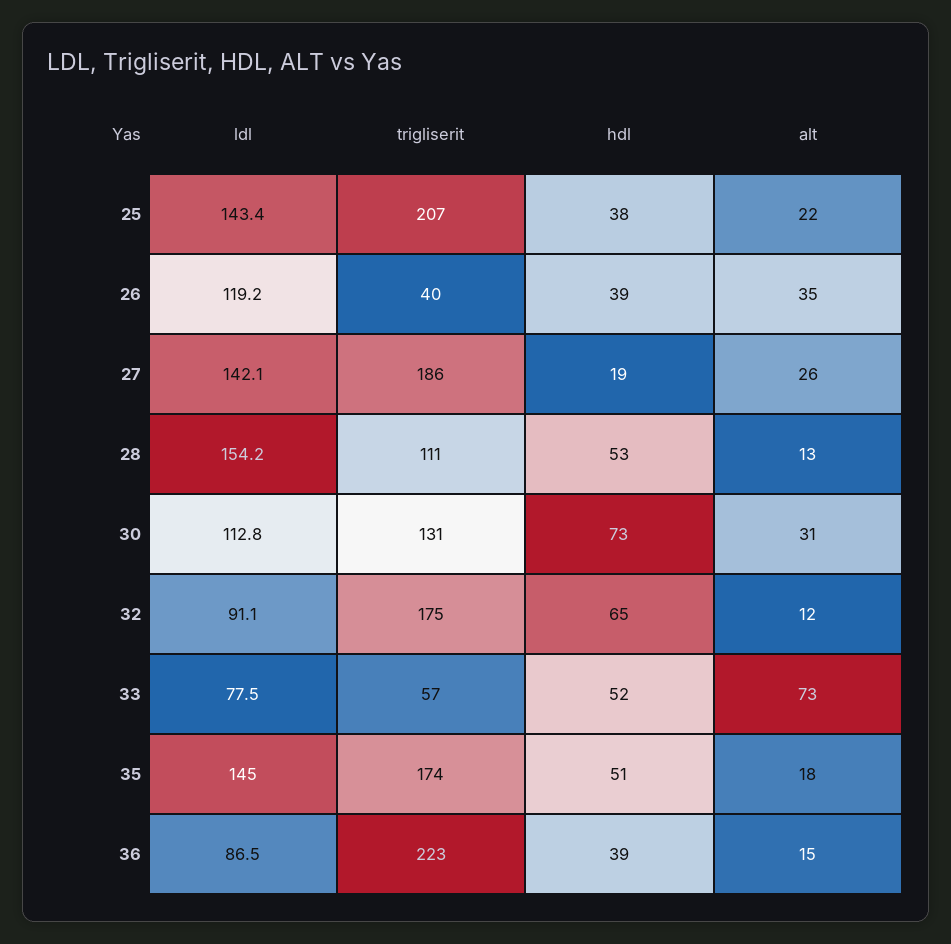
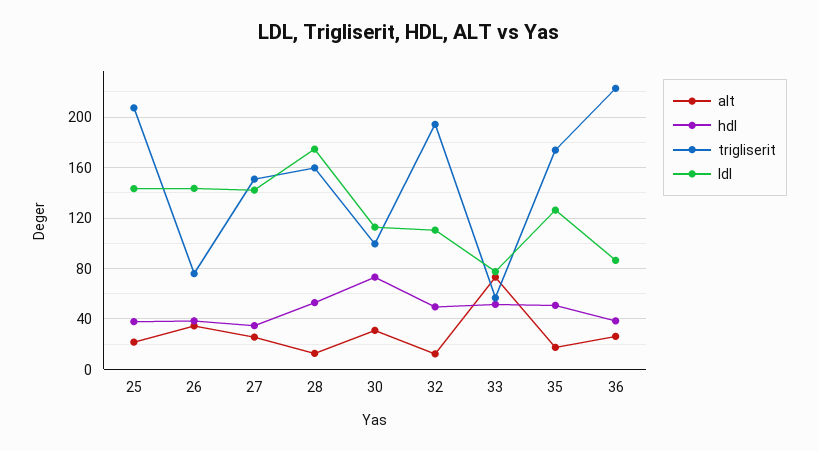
ldl, 26: 119.2 -> 145
trigliserit, 26: 40 -> 75
trigliserit, 27: 186 -> 150
hdl, 27: 19 -> 35
ldl, 28: 154.2 -> 175
trigliserit, 28: 111 -> 160
trigliserit, 30: 131 -> 100
ldl, 32: 91.1 -> 110
trigliserit, 32: 175 -> 195
hdl, 32: 65 -> 50
ldl, 35: 145 -> 125
alt, 36: 15 -> 25

